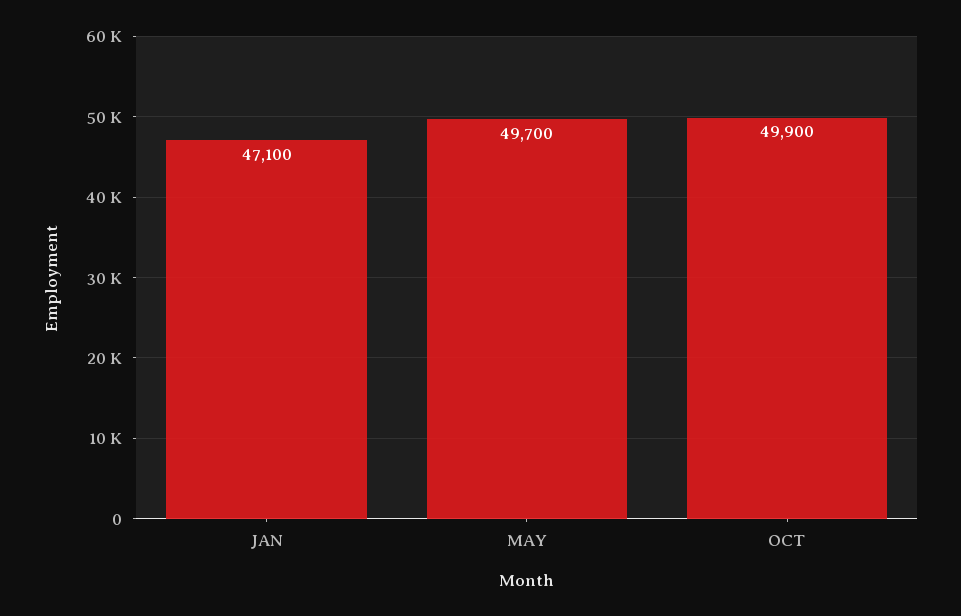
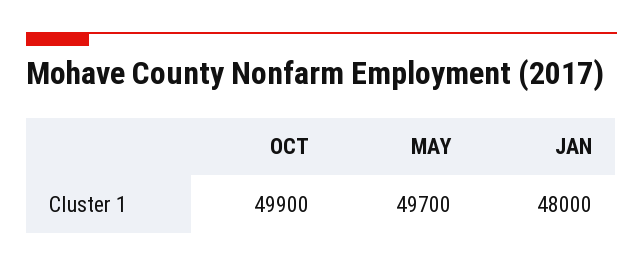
JAN: 47100 -> 48000

